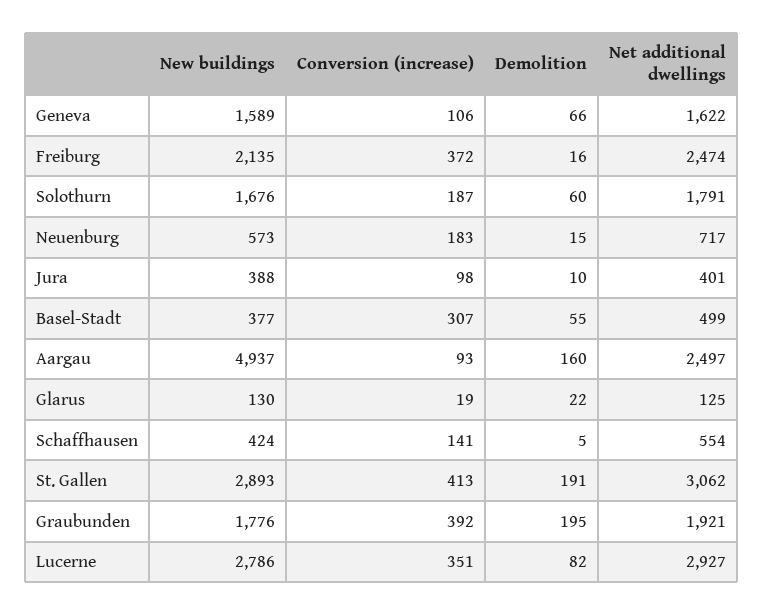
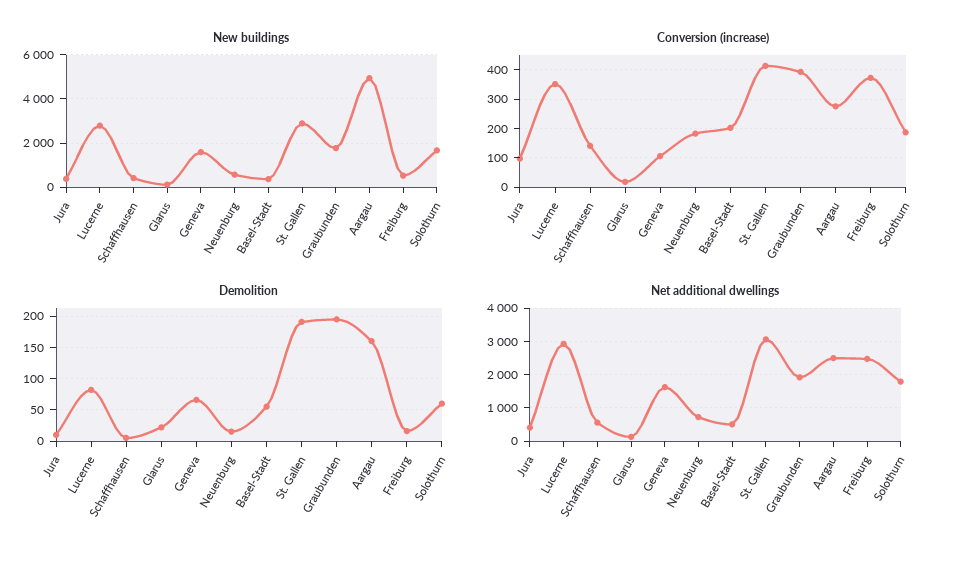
New buildings, Freiburg: 2135 -> 500
Conversion (increase), Basel-Stadt: 307 -> 200
Conversion (increase), Aargau: 93 -> 275

